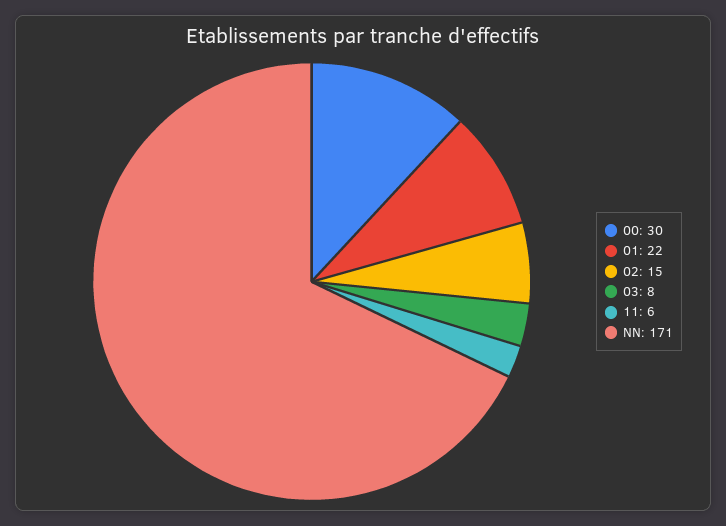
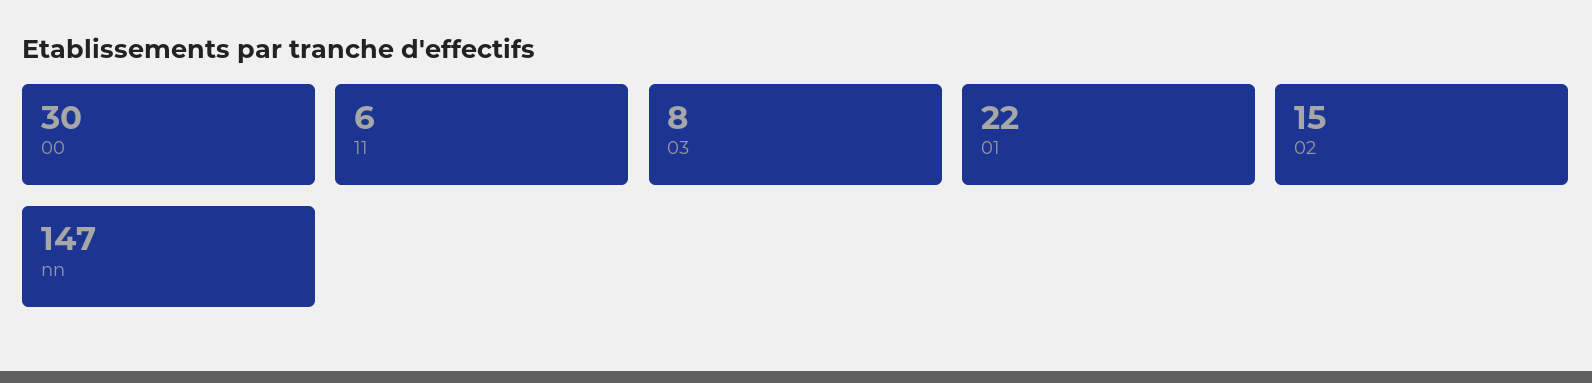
NN: 171 -> 147

